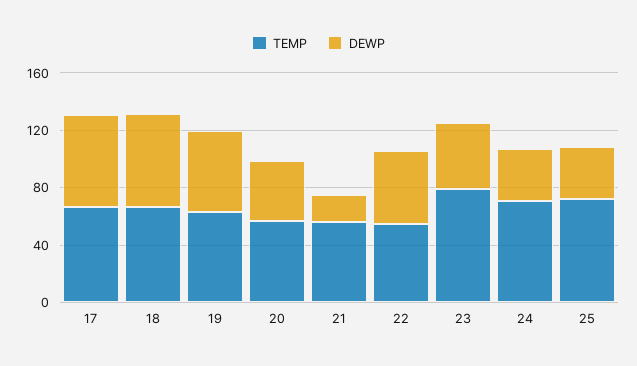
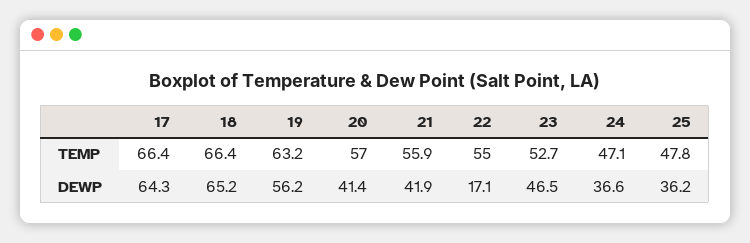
DEWP, 21: 20 -> 41.9
DEWP, 22: 50 -> 17.1
TEMP, 23: 80 -> 52.7
TEMP, 24: 70 -> 47.1
TEMP, 25: 70 -> 47.8

